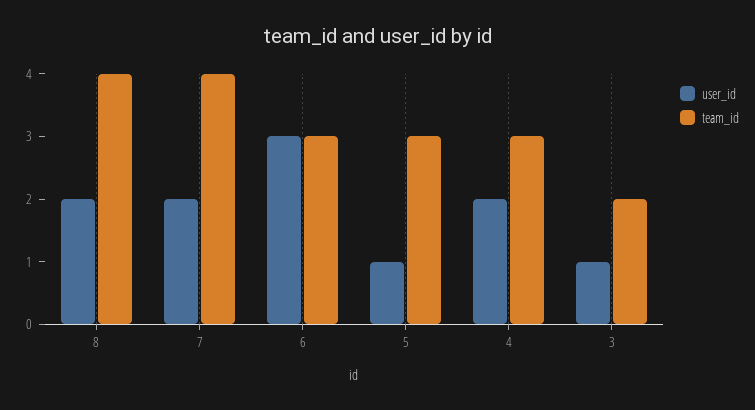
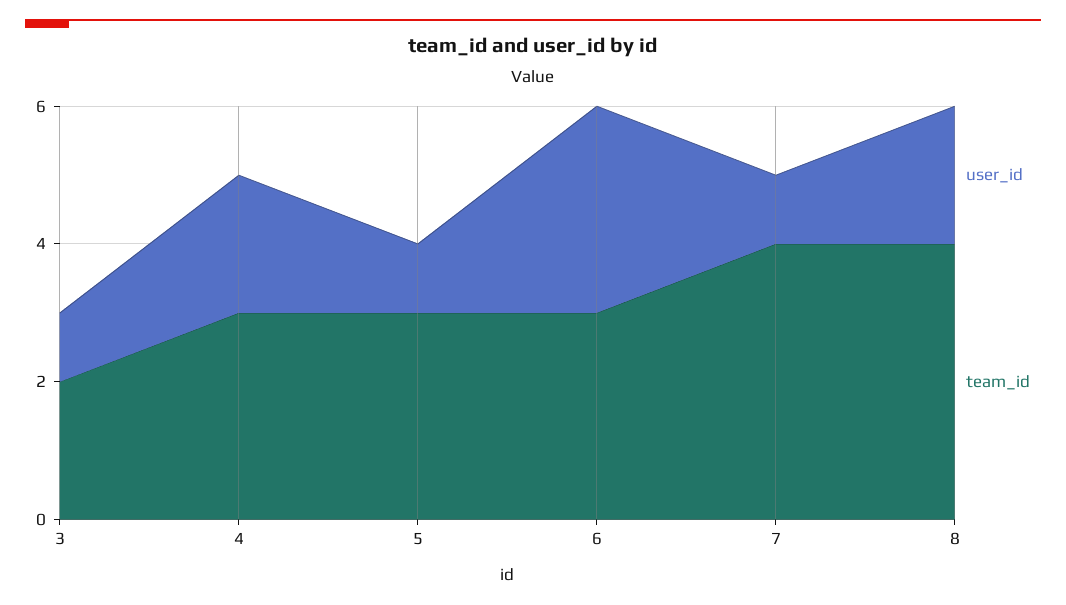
user_id, 7: 2 -> 1

